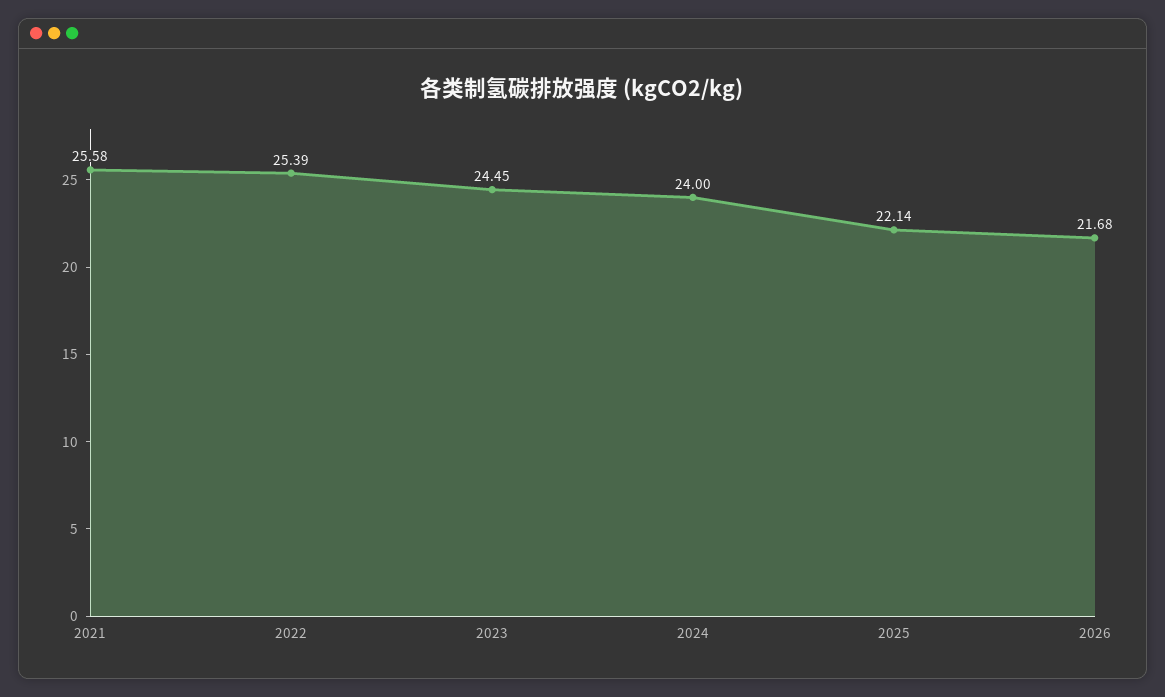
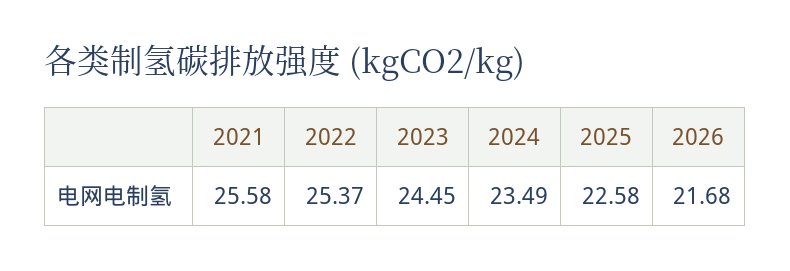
2022: 25.39 -> 25.37
2024: 24 -> 23.49
2025: 22.14 -> 22.58

